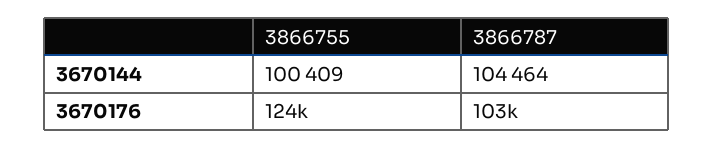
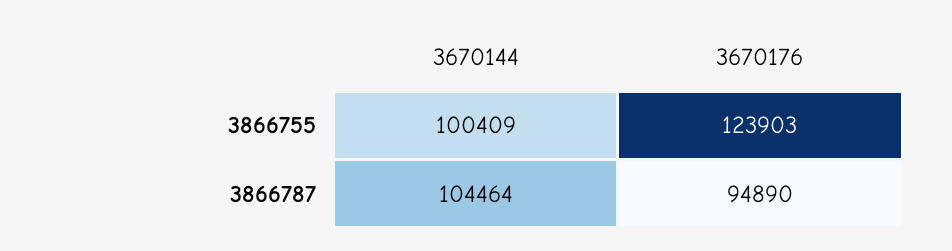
3866787, 3670176: 103000 -> 94890

